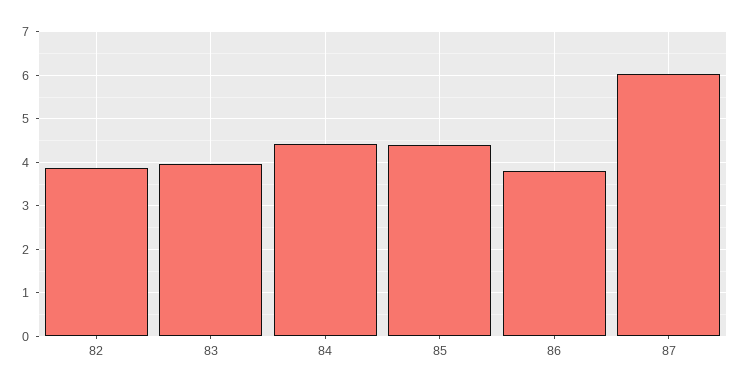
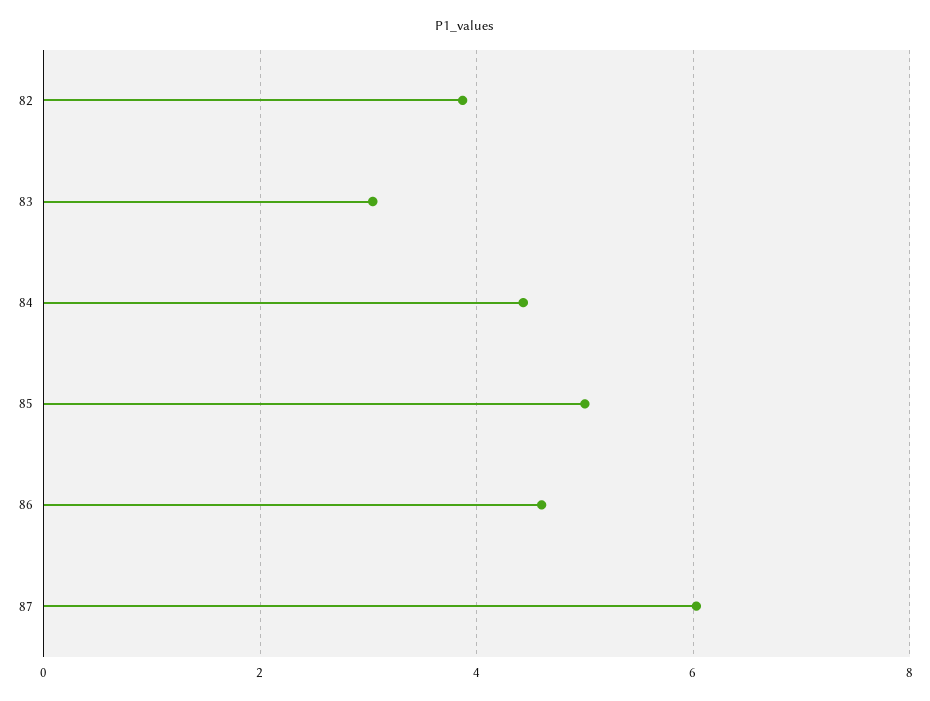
83: 4 -> 3
85: 4.4 -> 5
86: 3.8 -> 4.6

